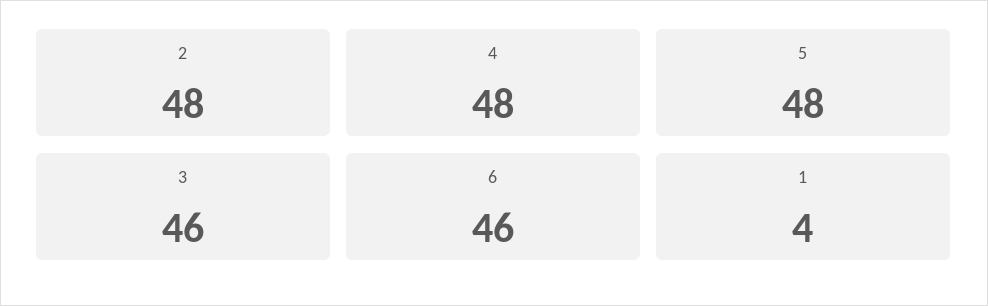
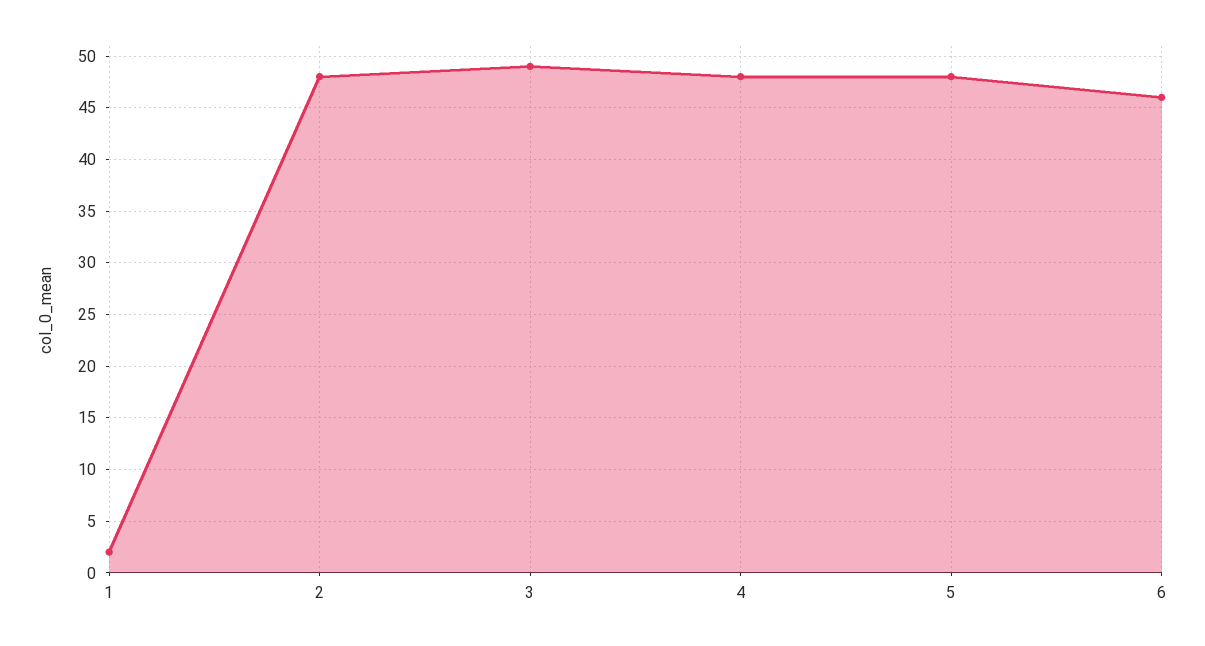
3: 46 -> 49
1: 4 -> 2

